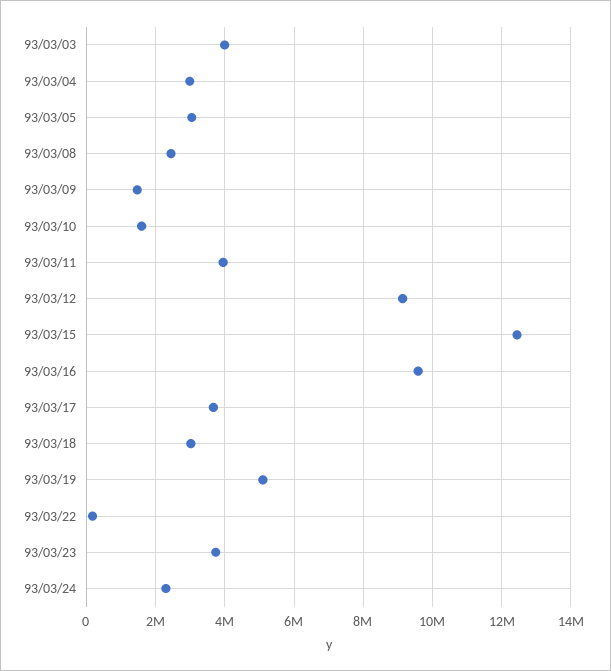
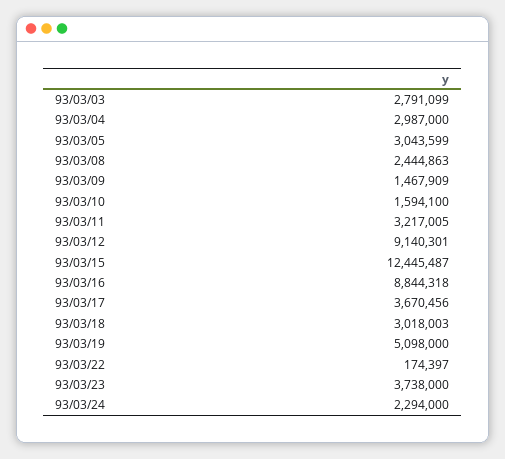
93/03/03: 4000000 -> 2791099
93/03/11: 4000000 -> 3217005
93/03/16: 9600000 -> 8844318

